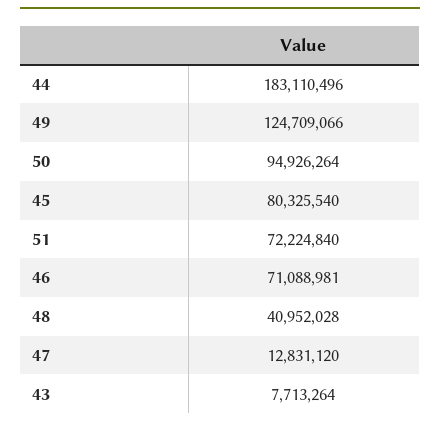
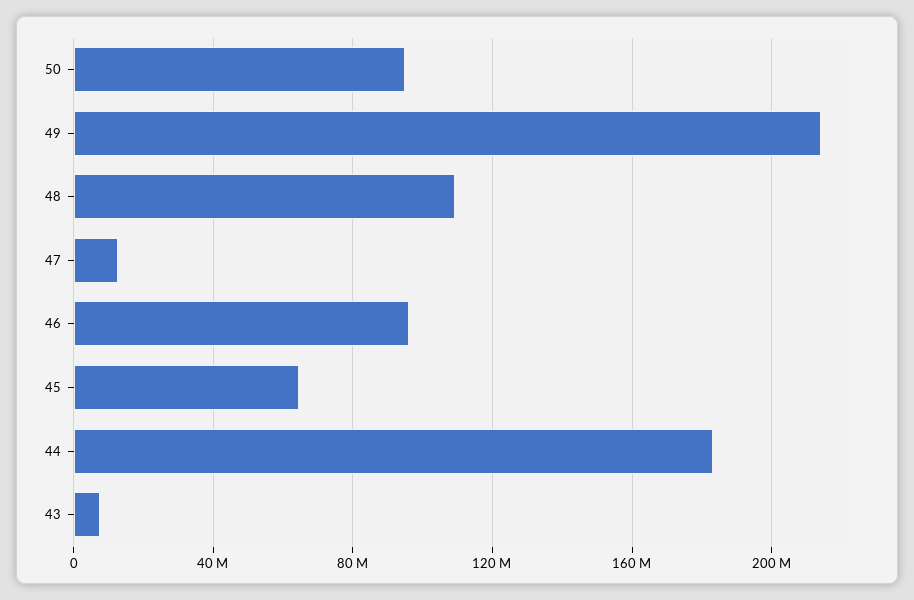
49: 124709066 -> 215000000
45: 80325540 -> 65000000
51: 72224840 -> none
46: 71088981 -> 95000000
48: 40952028 -> 110000000

